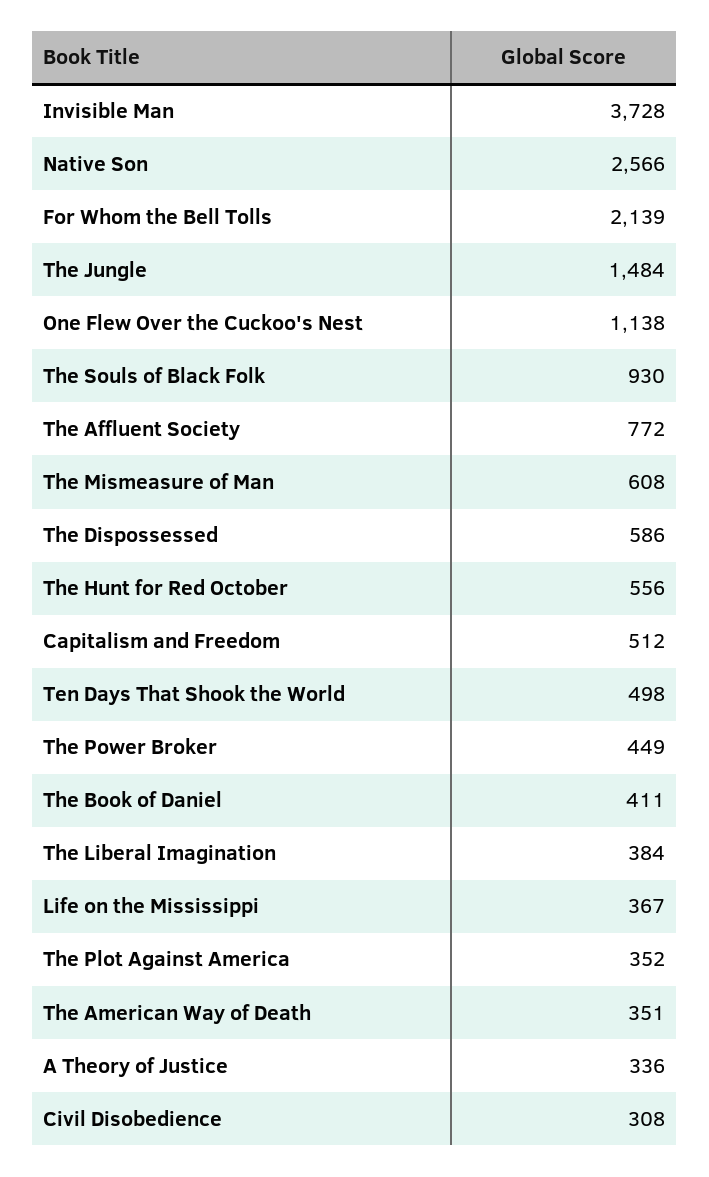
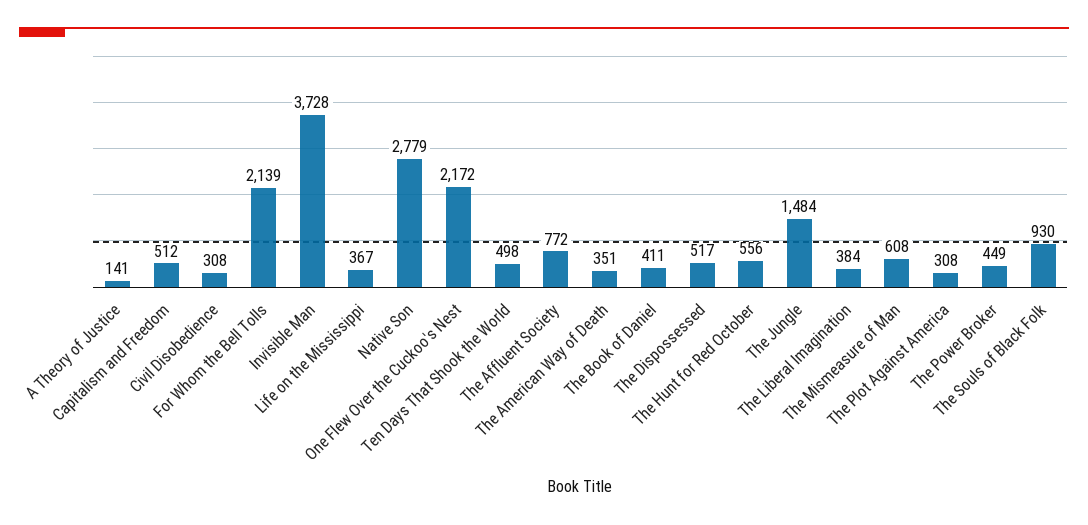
Native Son: 2566 -> 2779
One Flew Over the Cuckoo's Nest: 1138 -> 2172
The Dispossessed: 586 -> 517
The Plot Against America: 352 -> 308
A Theory of Justice: 336 -> 141

